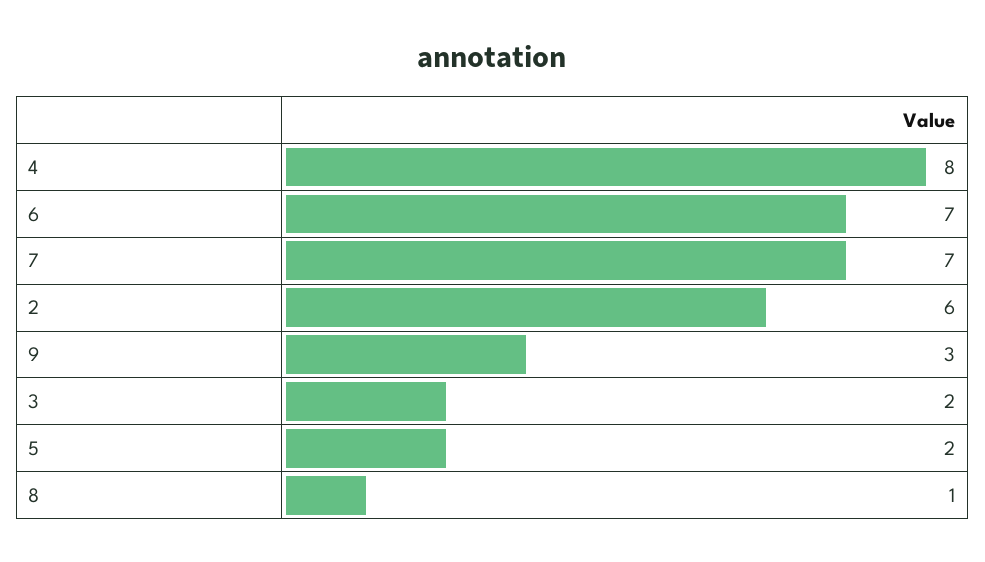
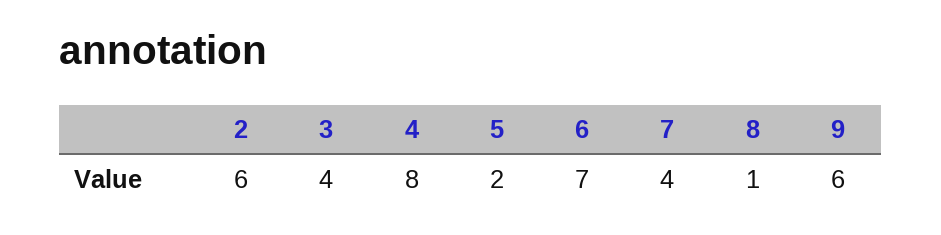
7: 7 -> 4
9: 3 -> 6
3: 2 -> 4

